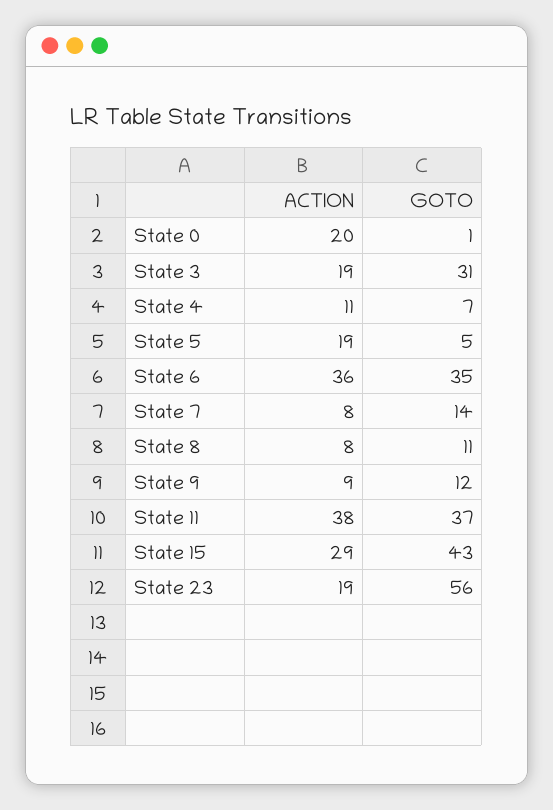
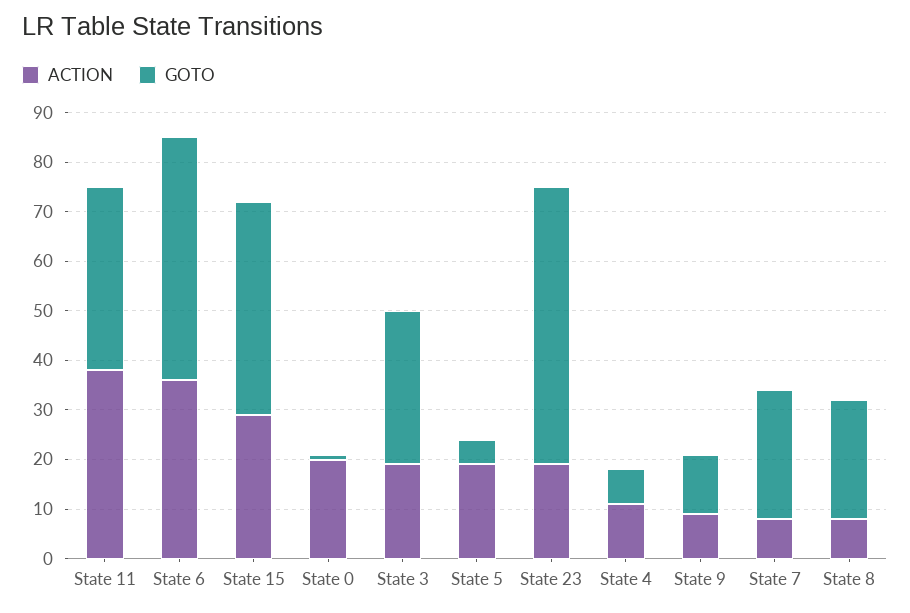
GOTO, State 6: 35 -> 50
GOTO, State 7: 14 -> 25
GOTO, State 8: 11 -> 25

